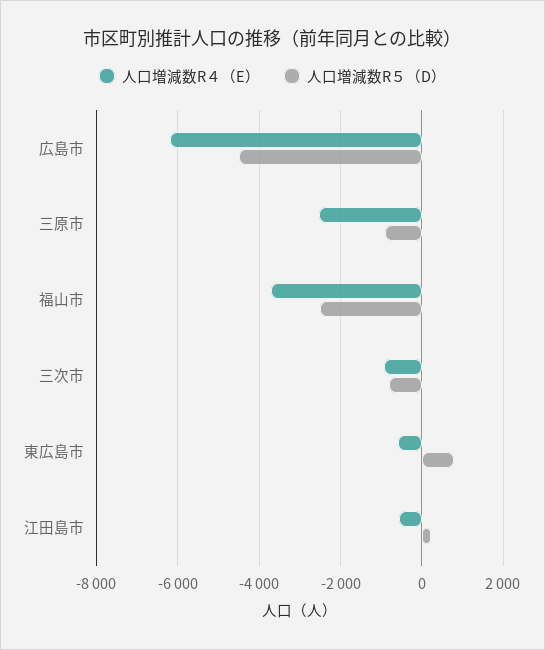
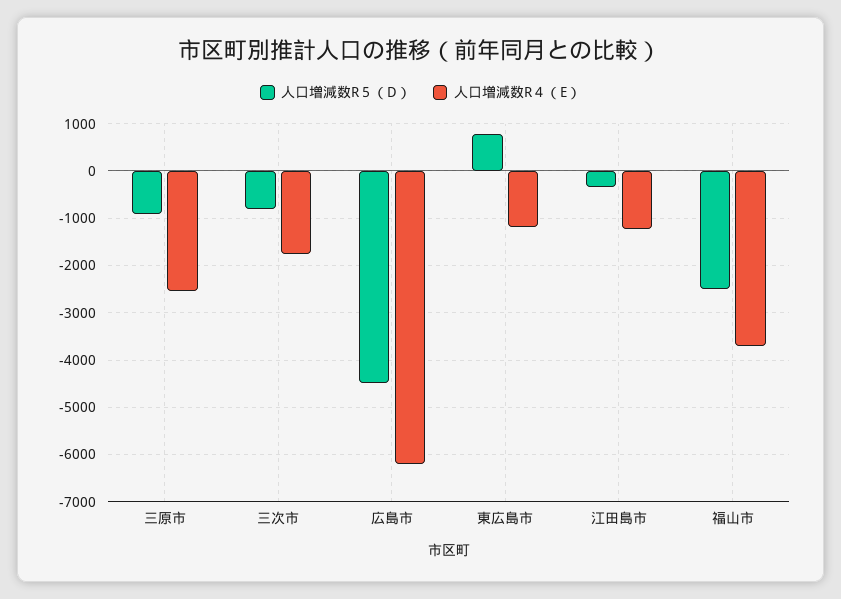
人口増減数R４（E）, 三次市: -1000 -> -1800
人口増減数R４（E）, 東広島市: -600 -> -1200
人口増減数R４（E）, 江田島市: -600 -> -1200
人口増減数R５（D）, 江田島市: 200 -> -400

